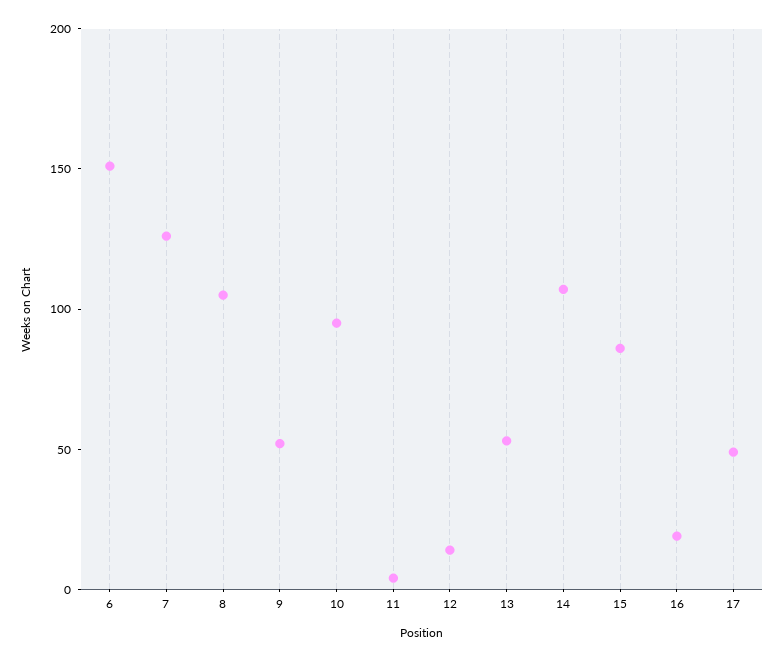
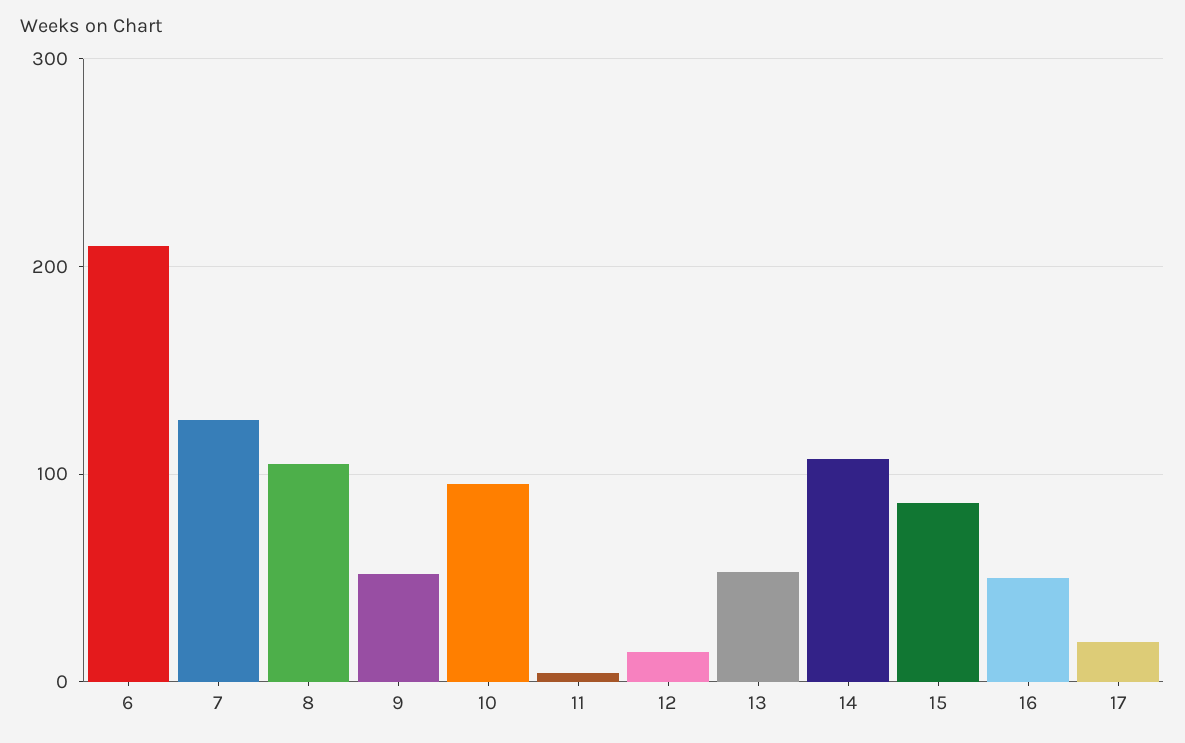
6: 150 -> 210
16: 20 -> 50
17: 50 -> 20

